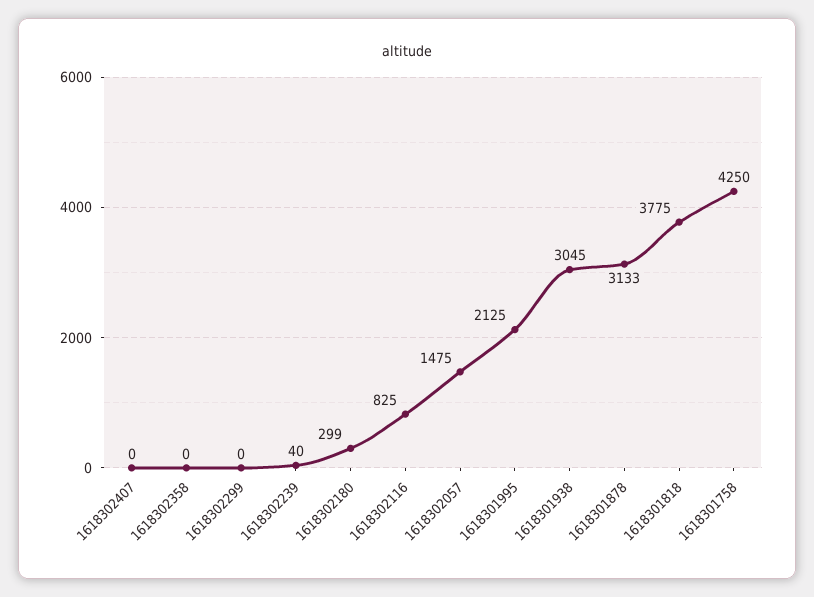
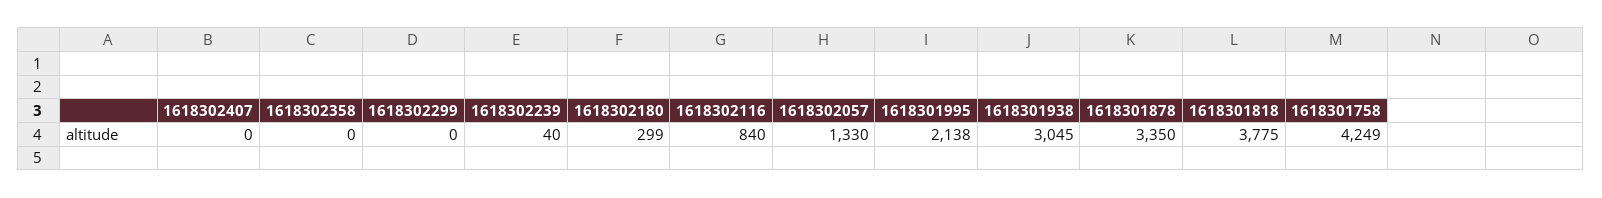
1618302116: 825 -> 840
1618302057: 1475 -> 1330
1618301995: 2125 -> 2138
1618301878: 3133 -> 3350
1618301758: 4250 -> 4249

